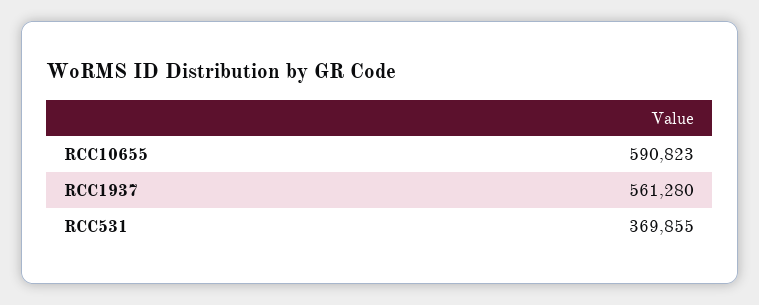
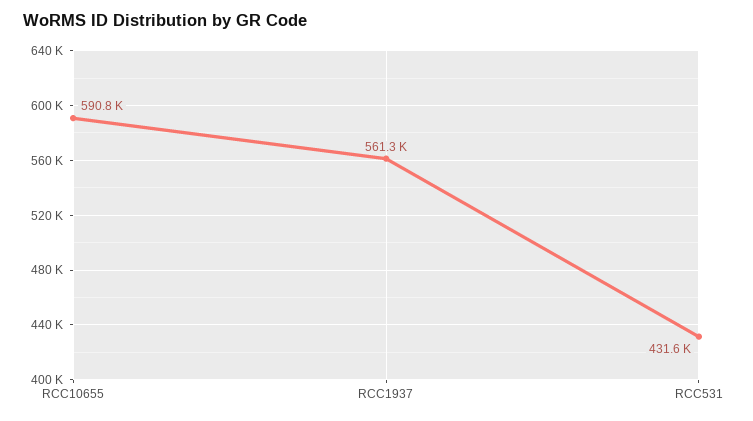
RCC531: 369855 -> 431600

